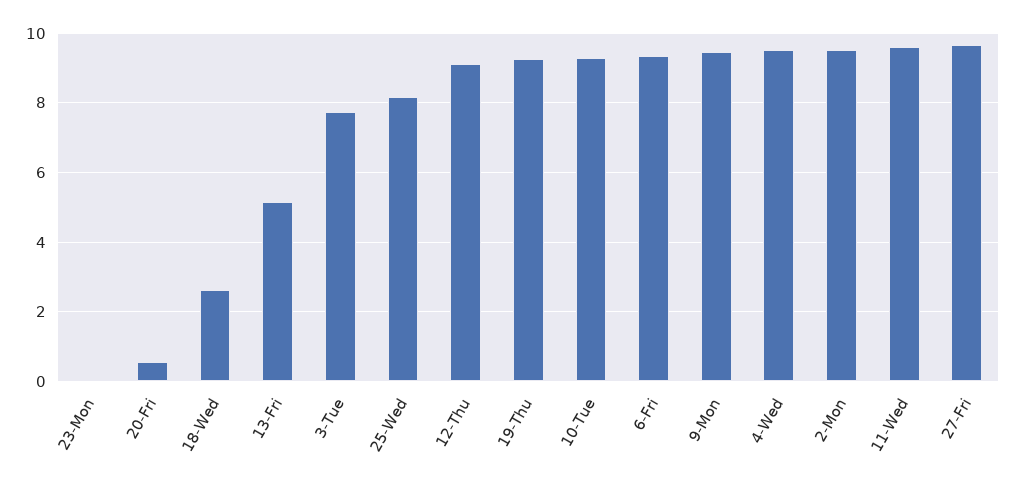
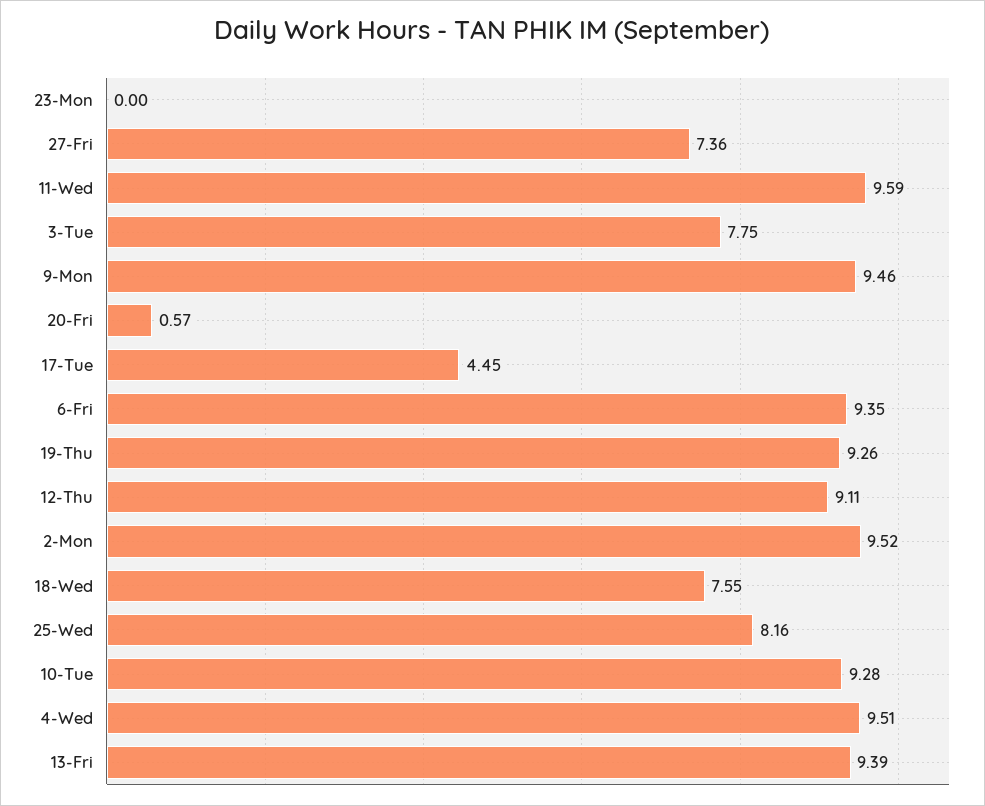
18-Wed: 2.6 -> 7.55
13-Fri: 5.2 -> 9.39
27-Fri: 9.6 -> 7.36
17-Tue: none -> 4.45

